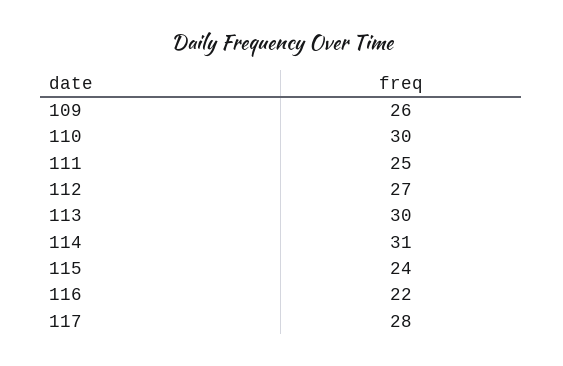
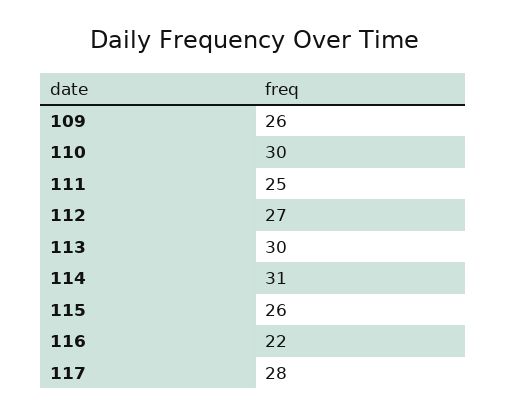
115: 24 -> 26

